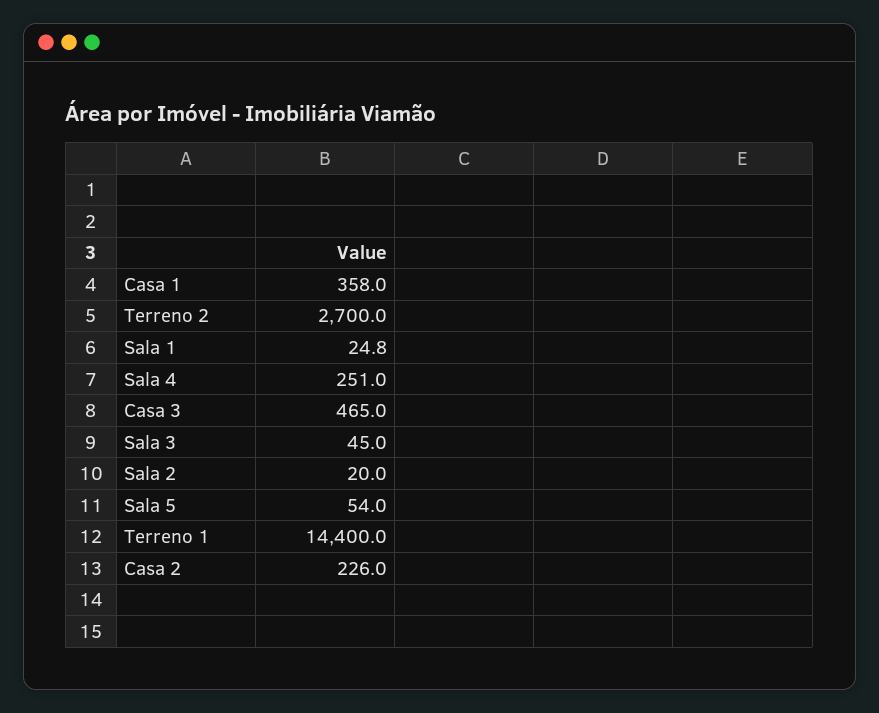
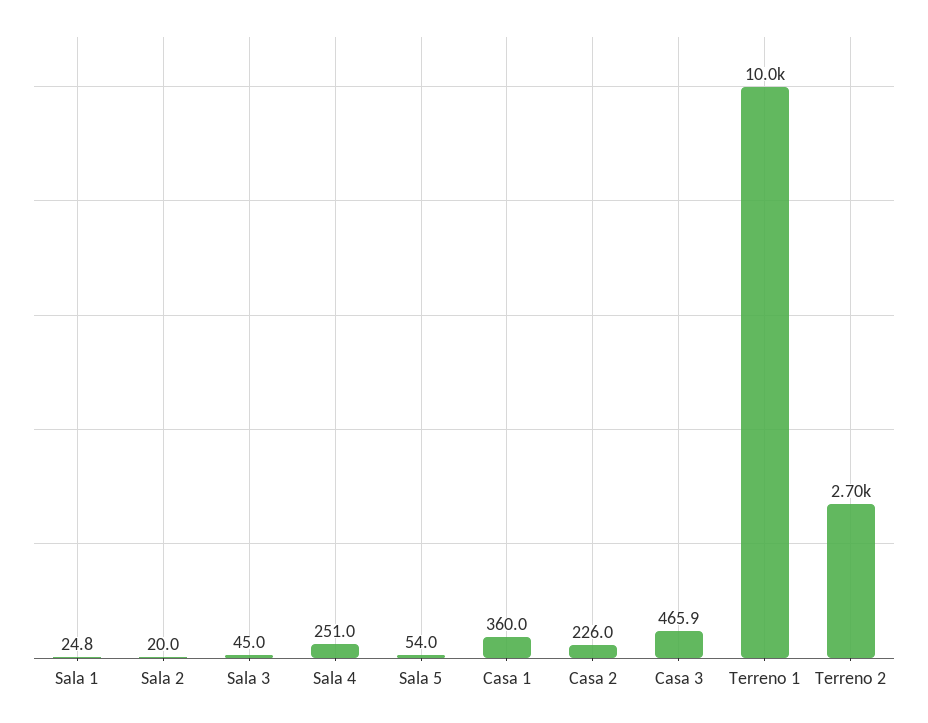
Casa 1: 358 -> 360
Casa 3: 465 -> 465.9
Terreno 1: 14400 -> 10000

